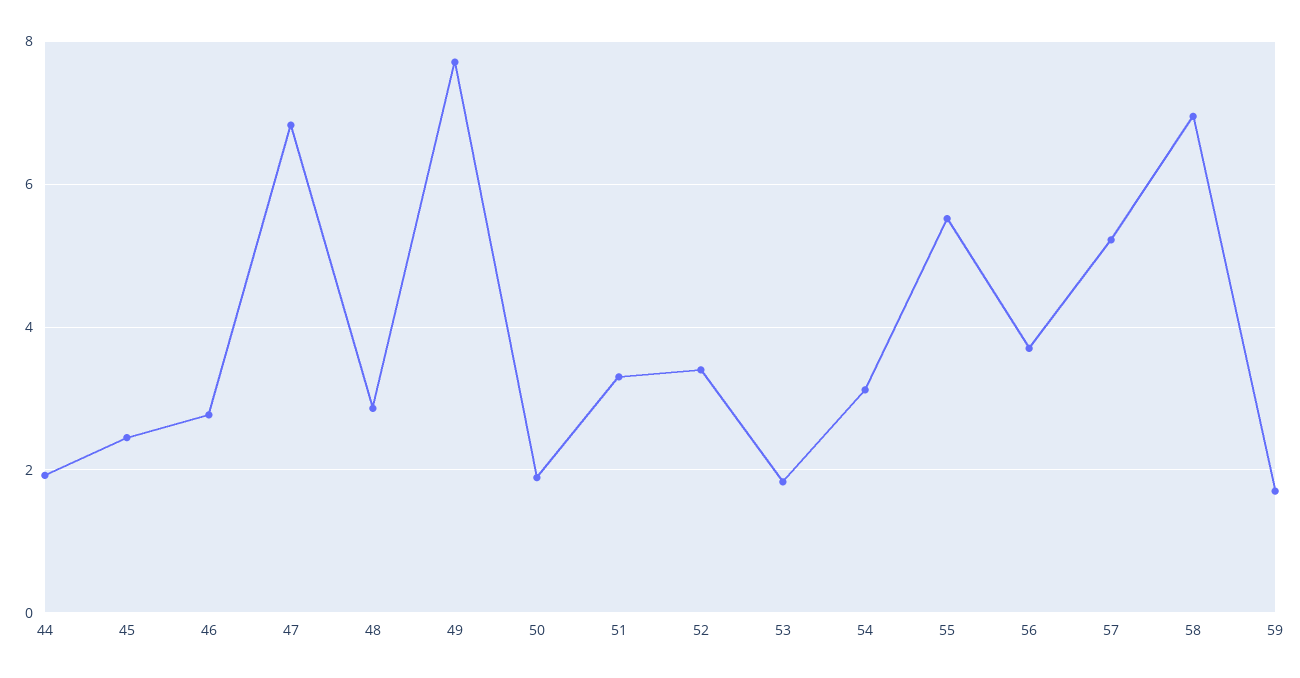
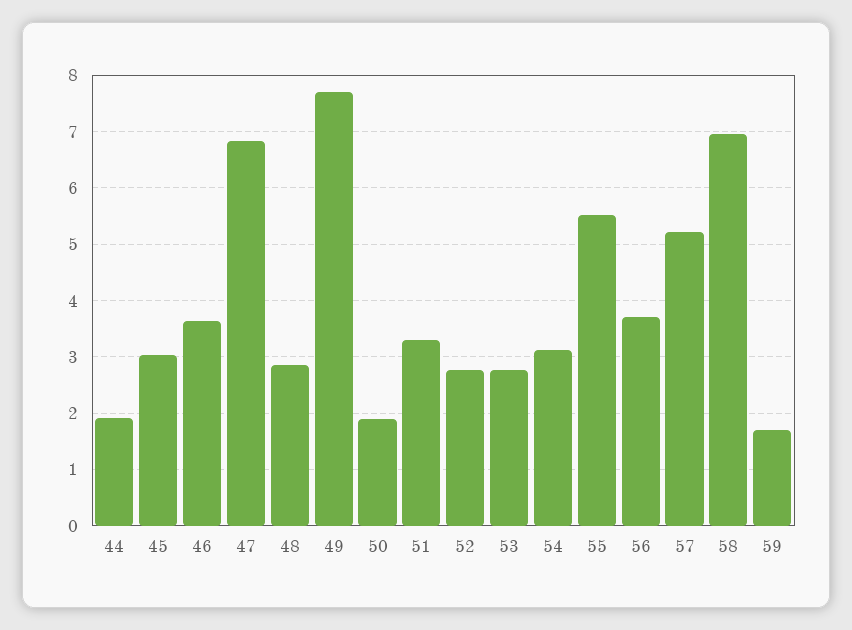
45: 2.4 -> 3
46: 2.8 -> 3.6
52: 3.4 -> 2.8
53: 1.8 -> 2.8

